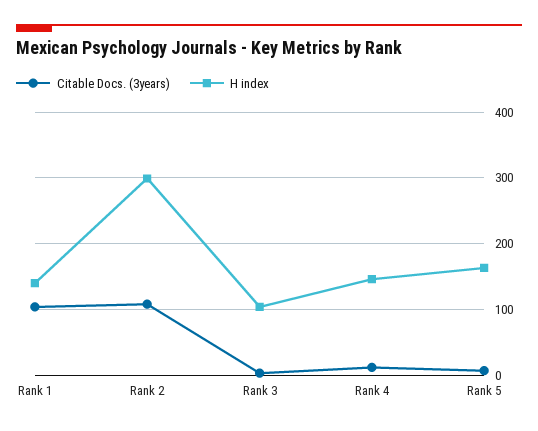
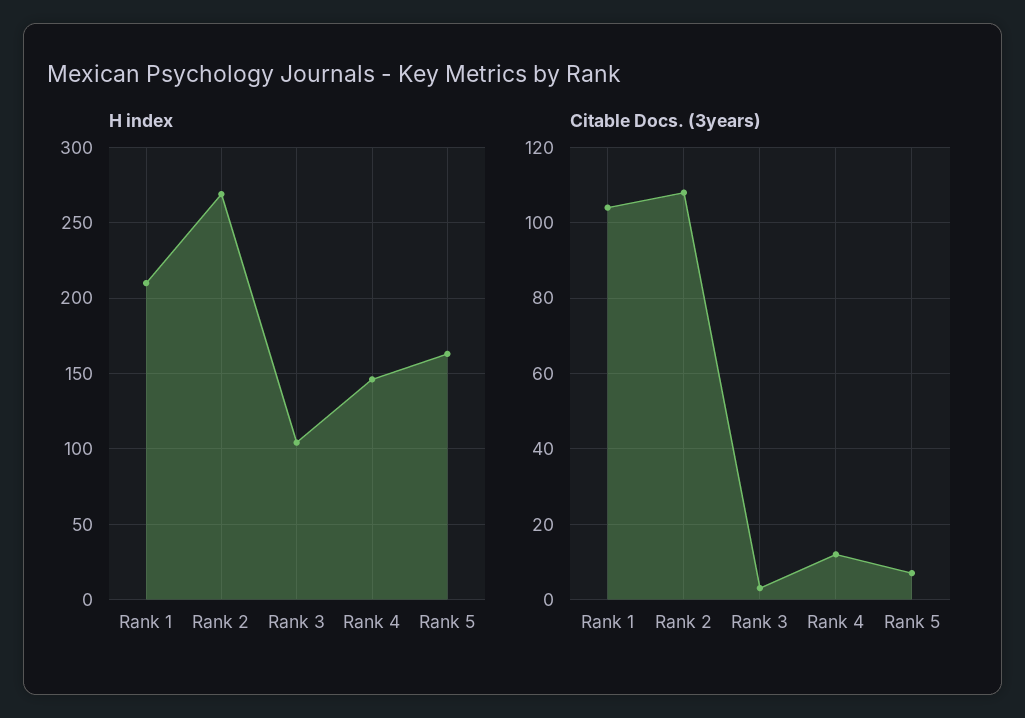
H index, Rank 1: 140 -> 210
H index, Rank 2: 300 -> 270

